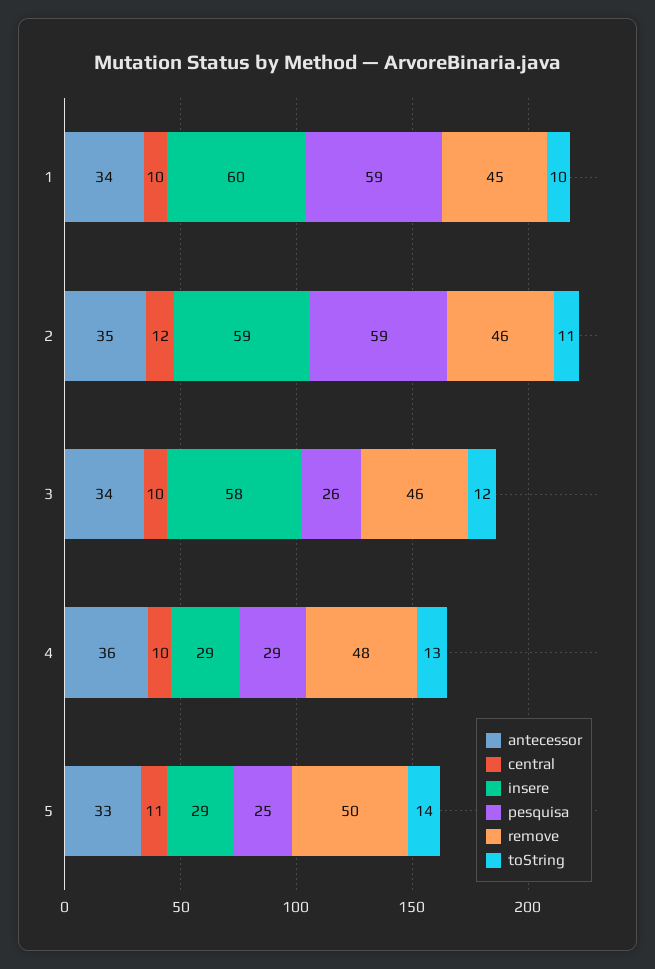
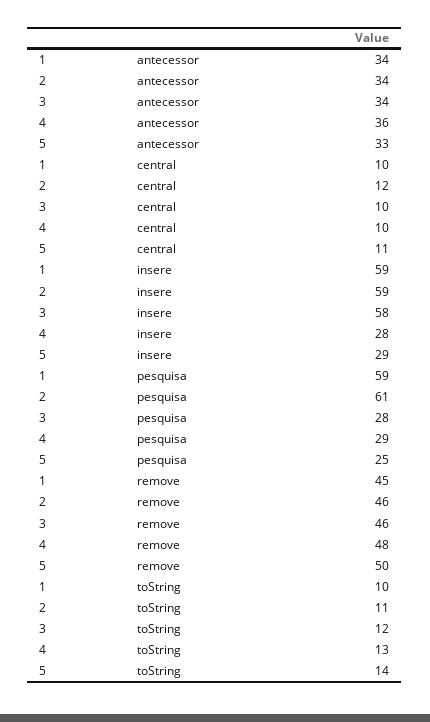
insere, 1: 60 -> 59
antecessor, 2: 35 -> 34
pesquisa, 2: 59 -> 61
pesquisa, 3: 26 -> 28
insere, 4: 29 -> 28

